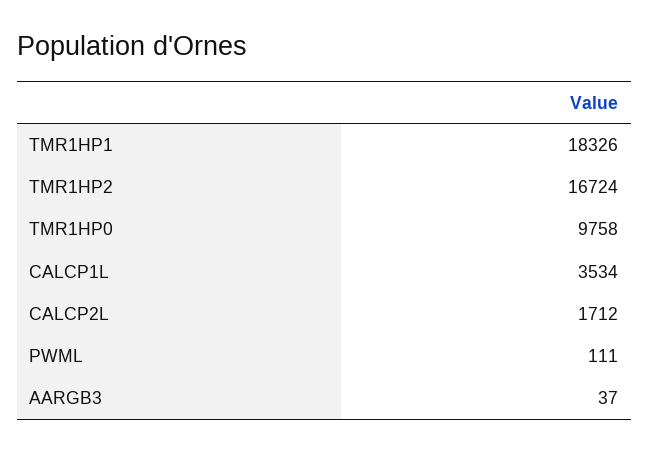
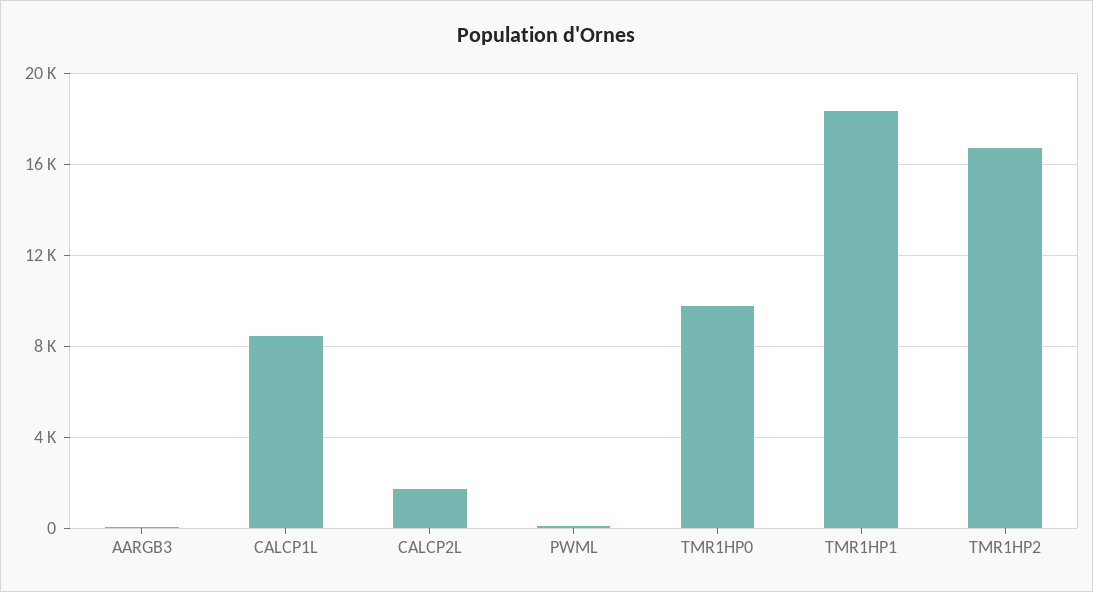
CALCP1L: 3534 -> 8500

